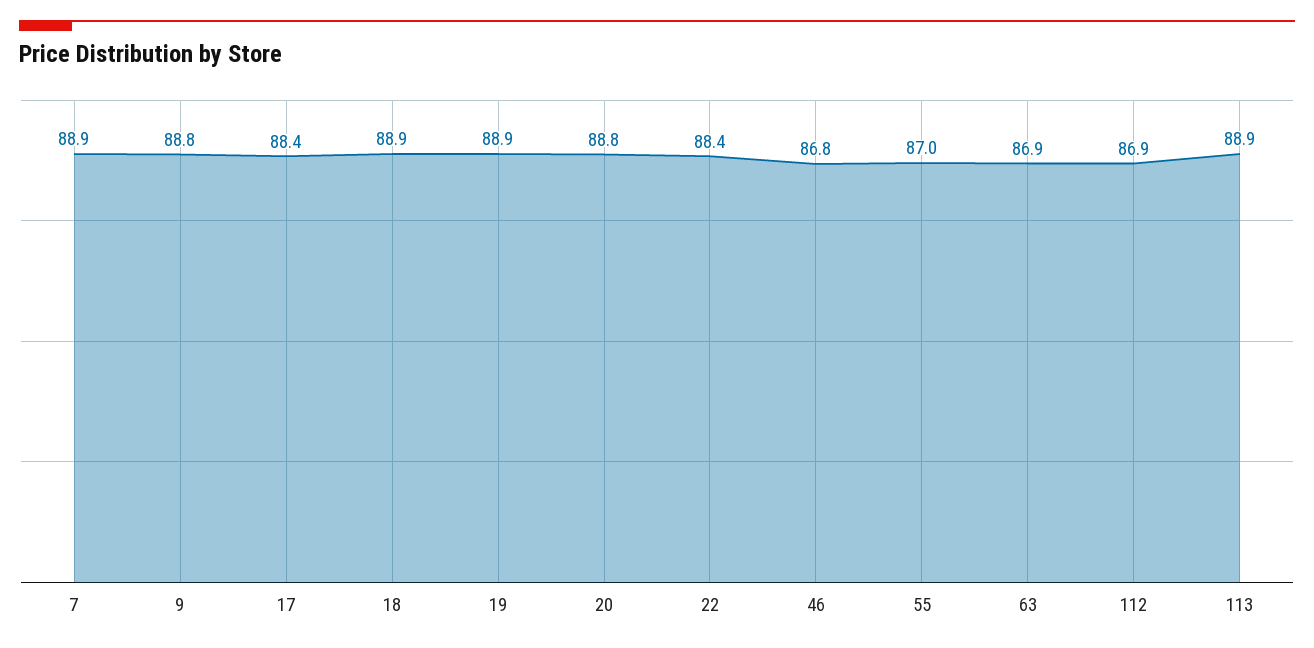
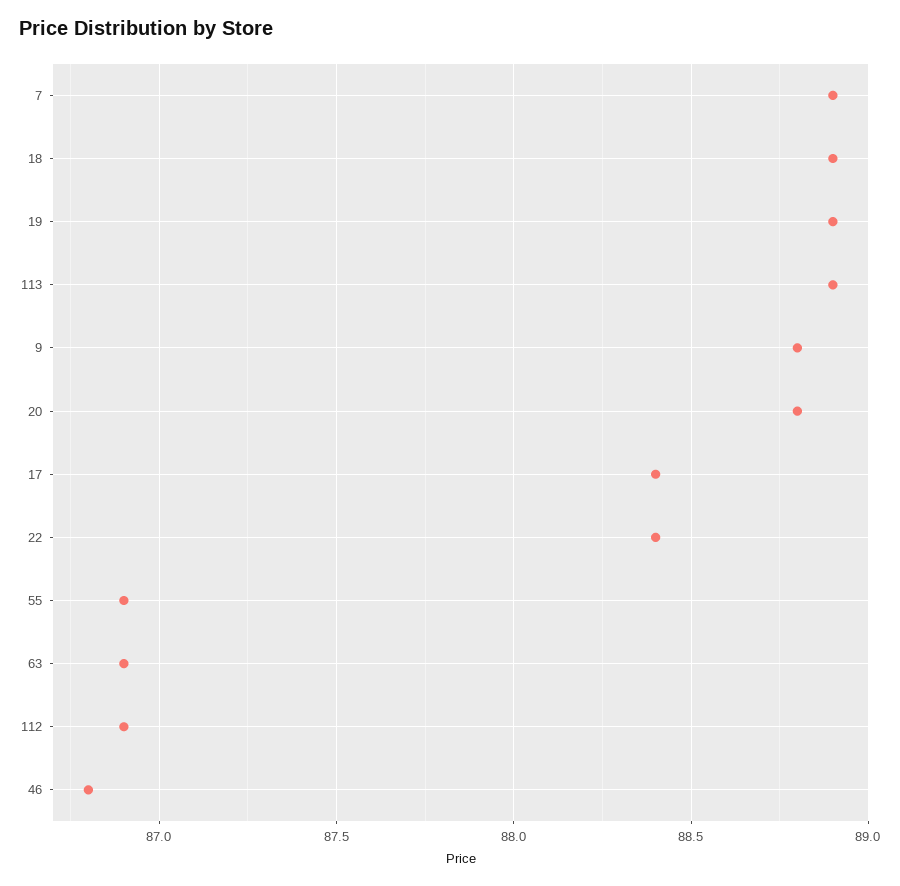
55: 87 -> 86.9

